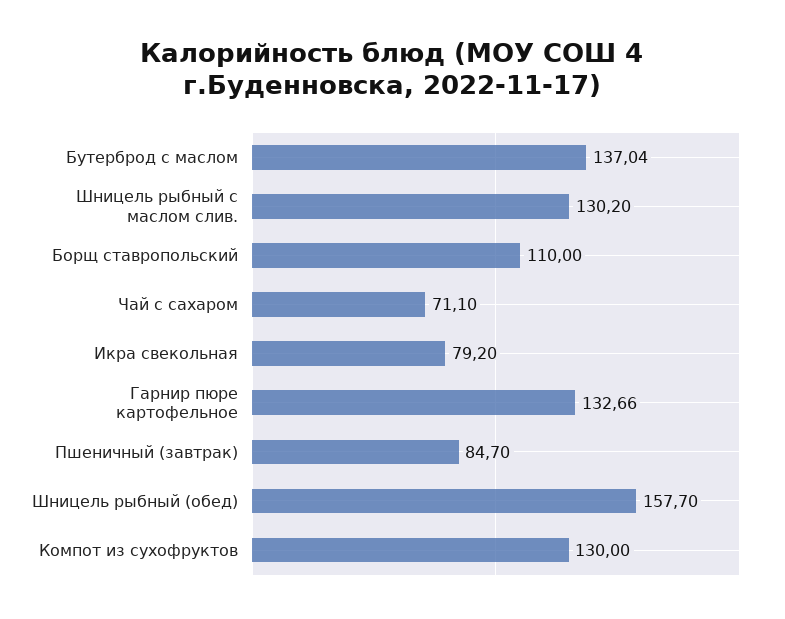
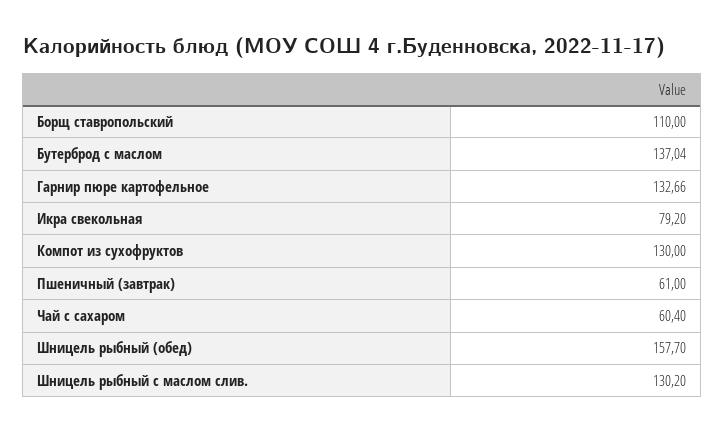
Чай с сахаром: 71.1 -> 60.4
Пшеничный (завтрак): 84.7 -> 61

